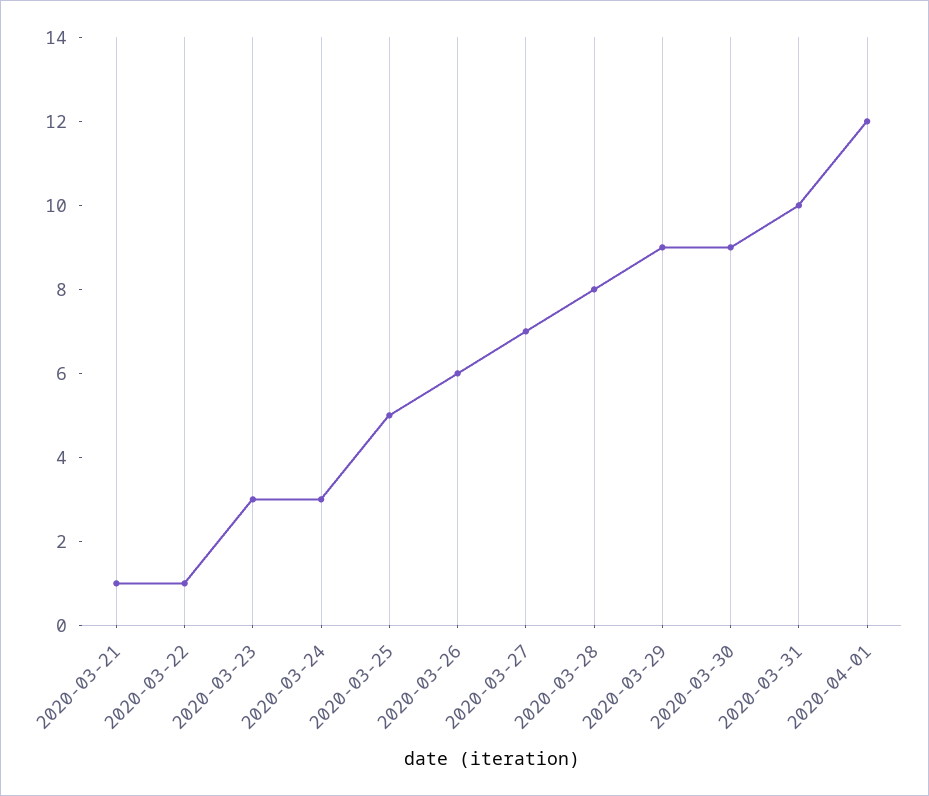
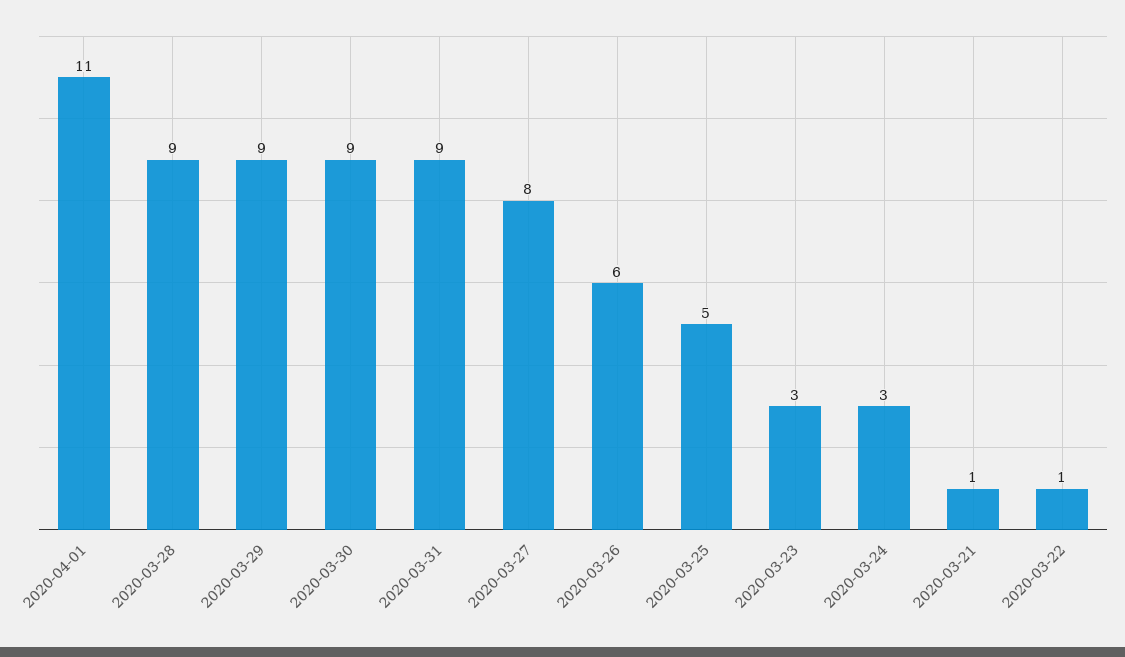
2020-03-27: 7 -> 8
2020-03-28: 8 -> 9
2020-03-31: 10 -> 9
2020-04-01: 12 -> 11

